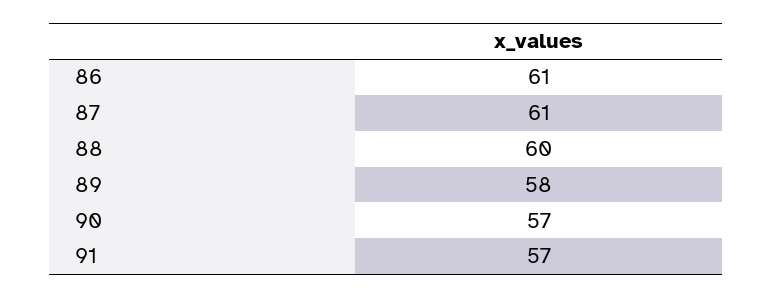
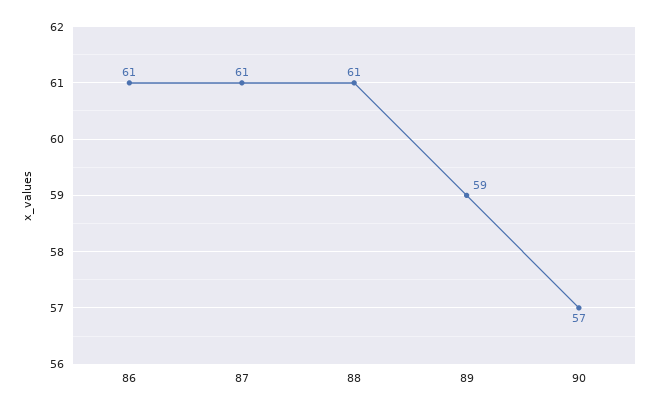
88: 60 -> 61
89: 58 -> 59
91: 57 -> none

